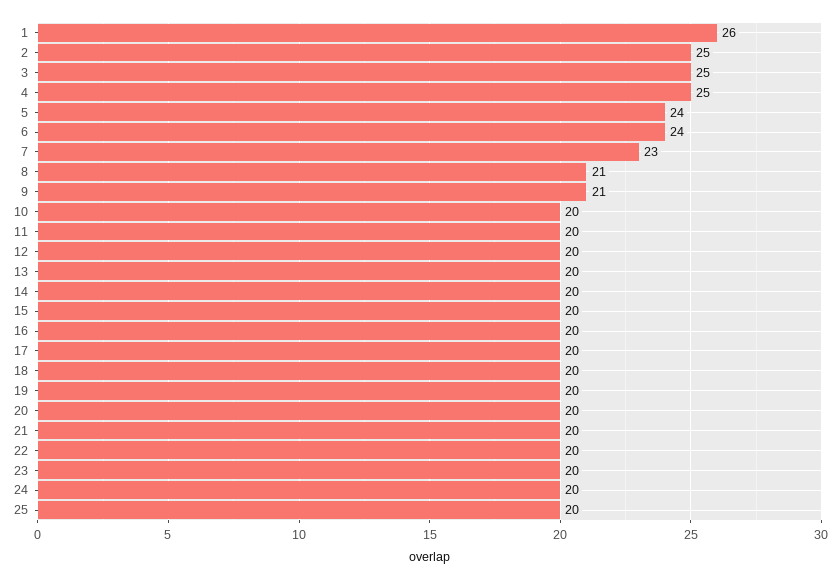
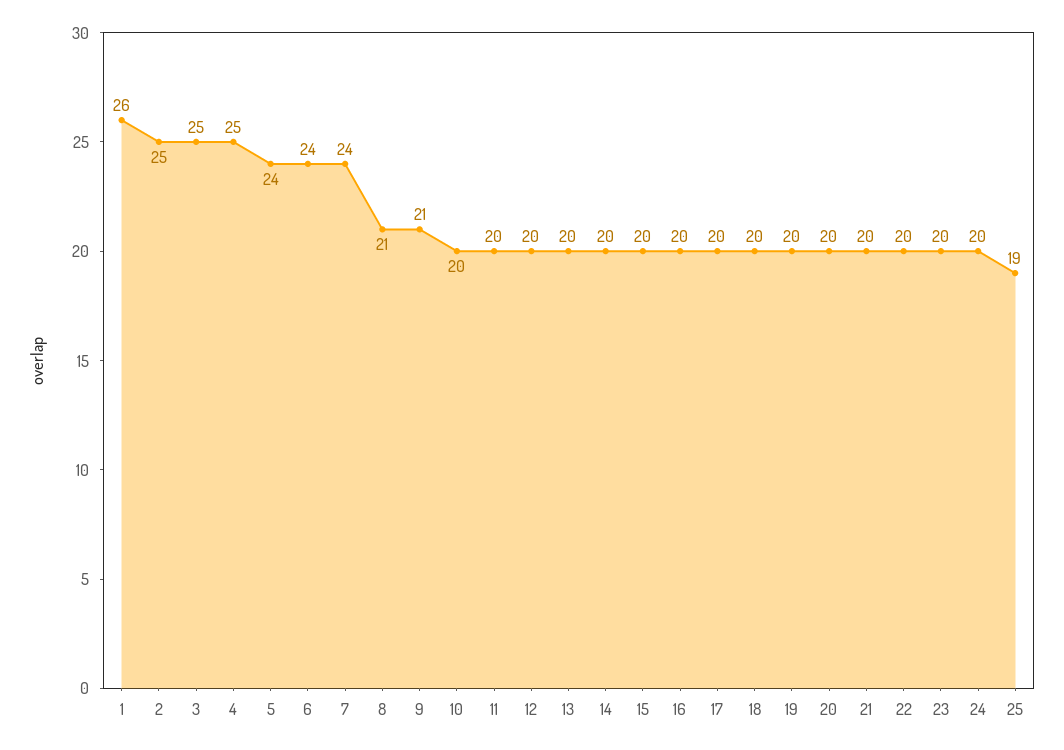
7: 23 -> 24
25: 20 -> 19

